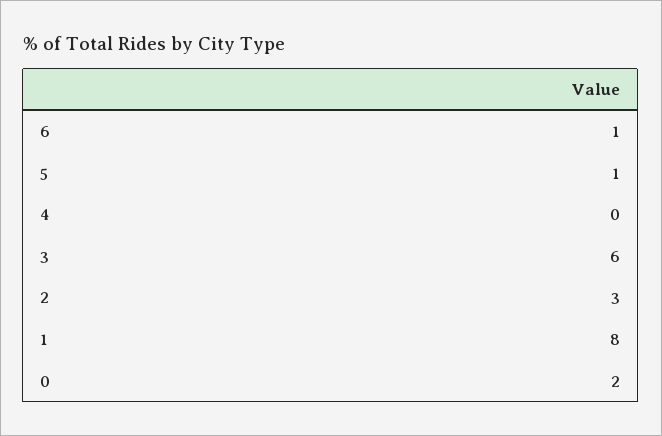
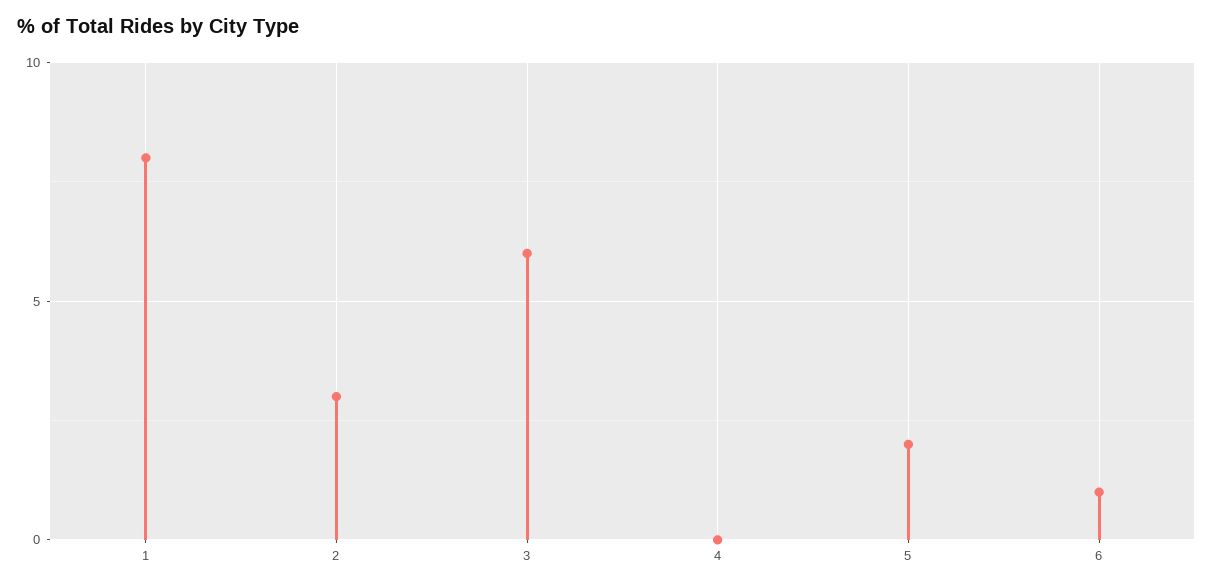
5: 1 -> 2
0: 2 -> none

